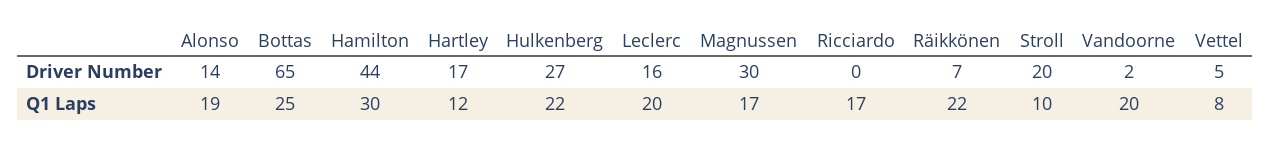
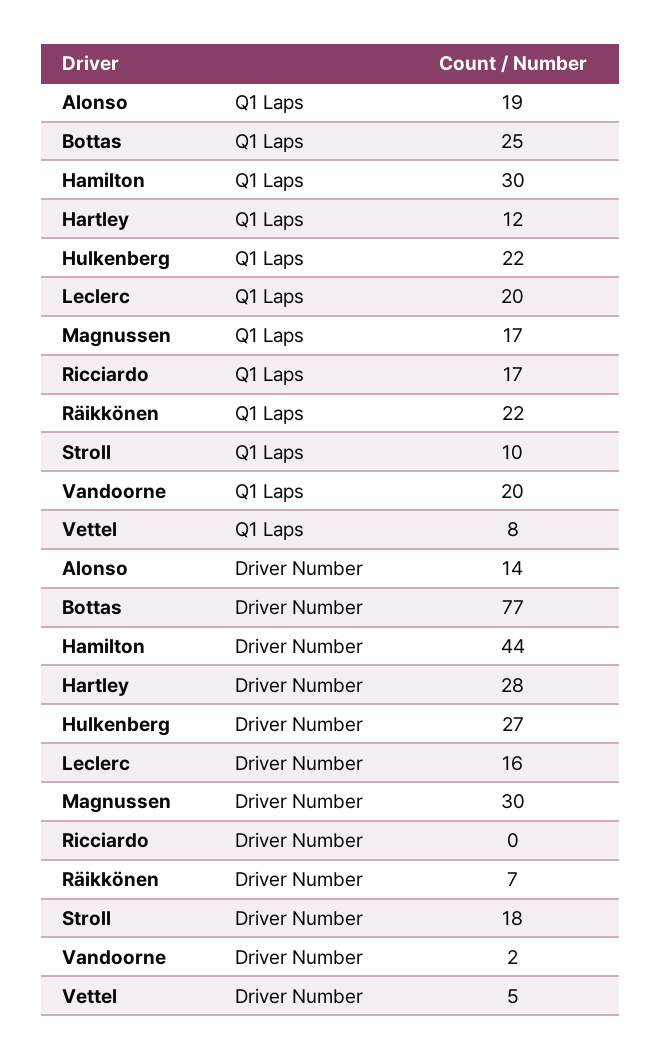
Bottas, Driver Number: 65 -> 77
Hartley, Driver Number: 17 -> 28
Stroll, Driver Number: 20 -> 18

